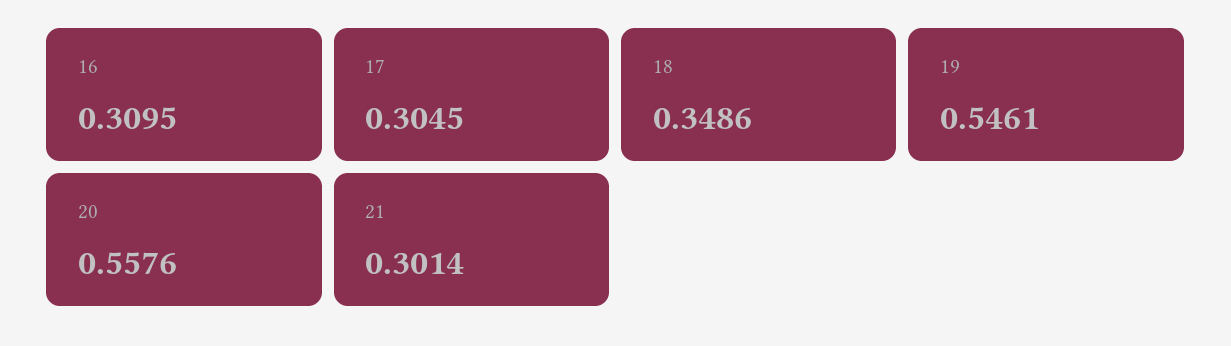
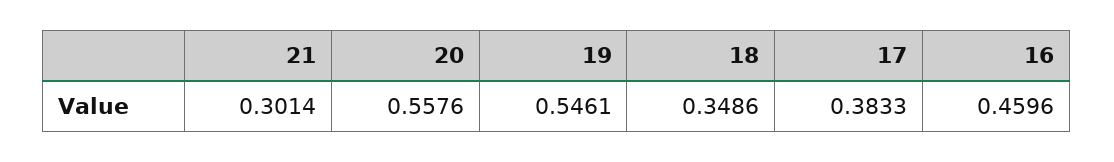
16: 0.3095 -> 0.4596
17: 0.3045 -> 0.3833

